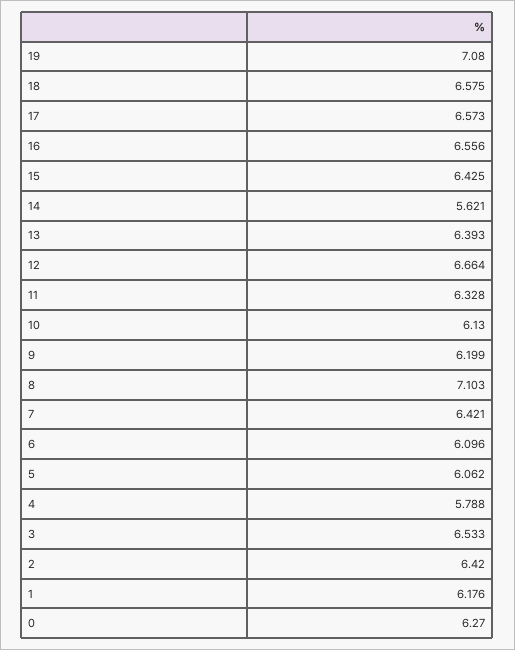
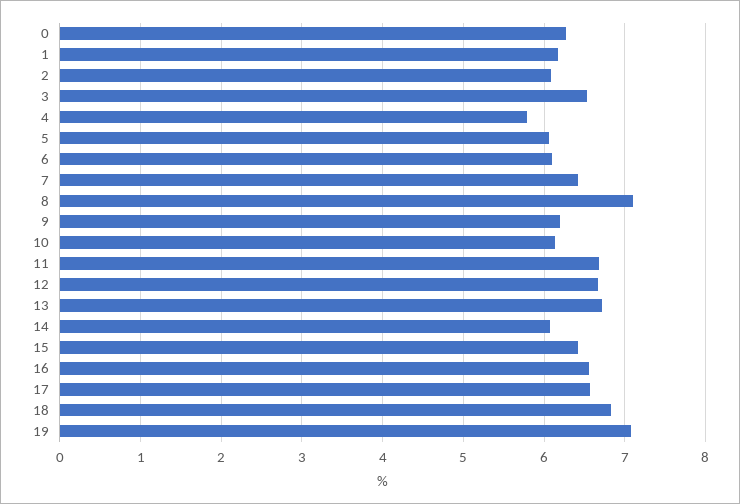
18: 6.575 -> 6.8
14: 5.621 -> 6.1
13: 6.393 -> 6.7
11: 6.328 -> 6.7
2: 6.42 -> 6.1

